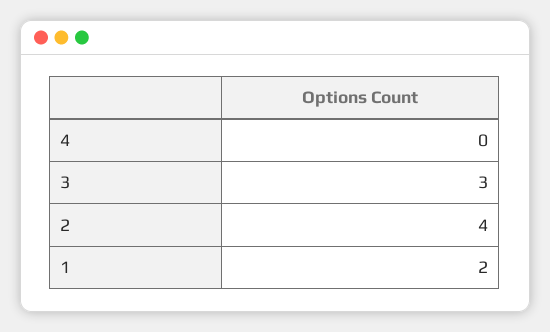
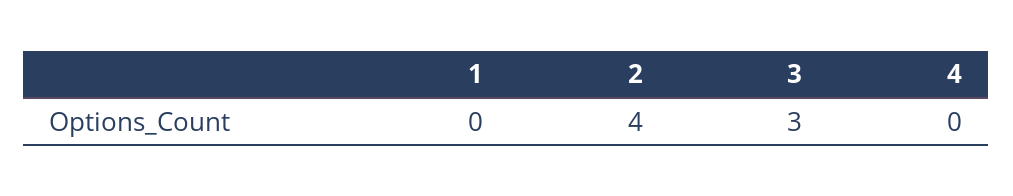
1: 2 -> 0

